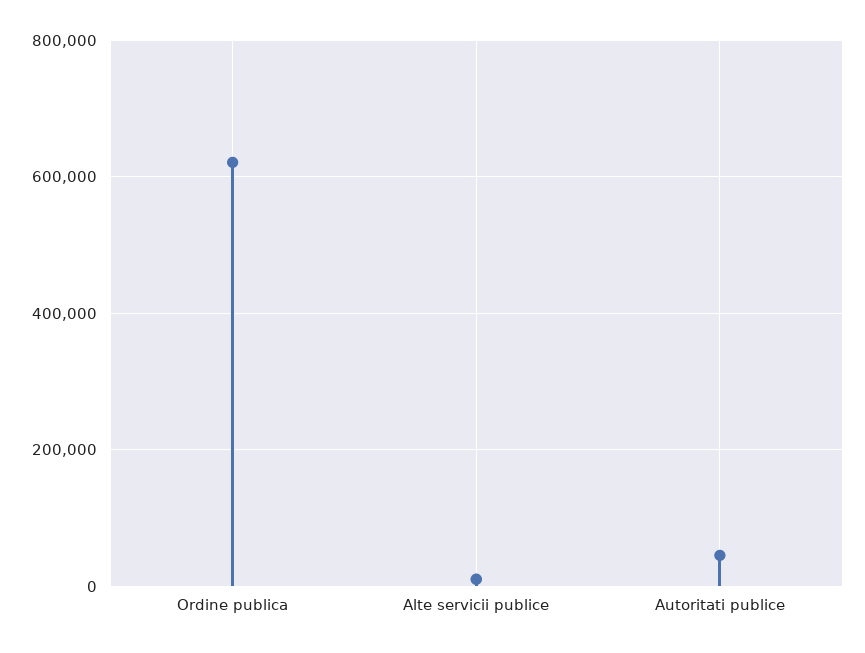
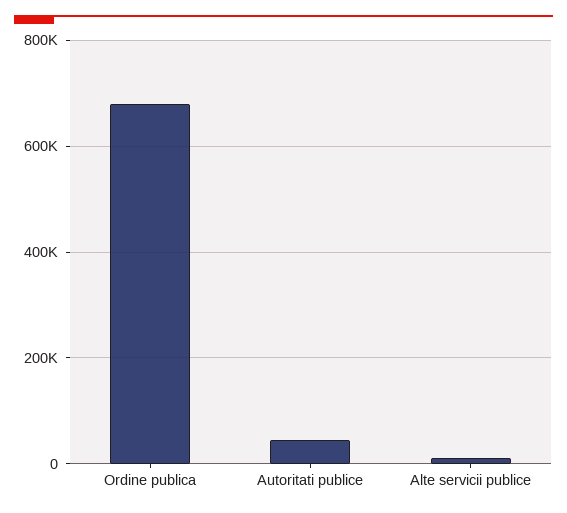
Ordine publica: 620000 -> 680000

